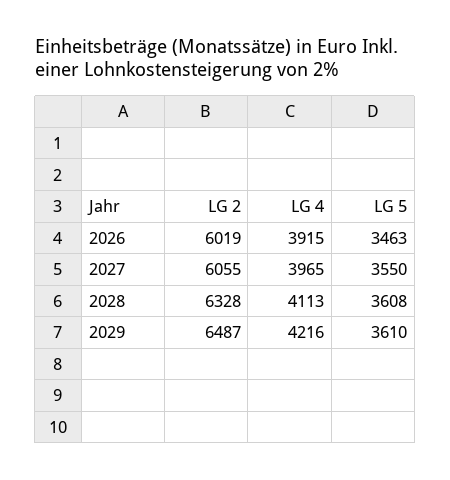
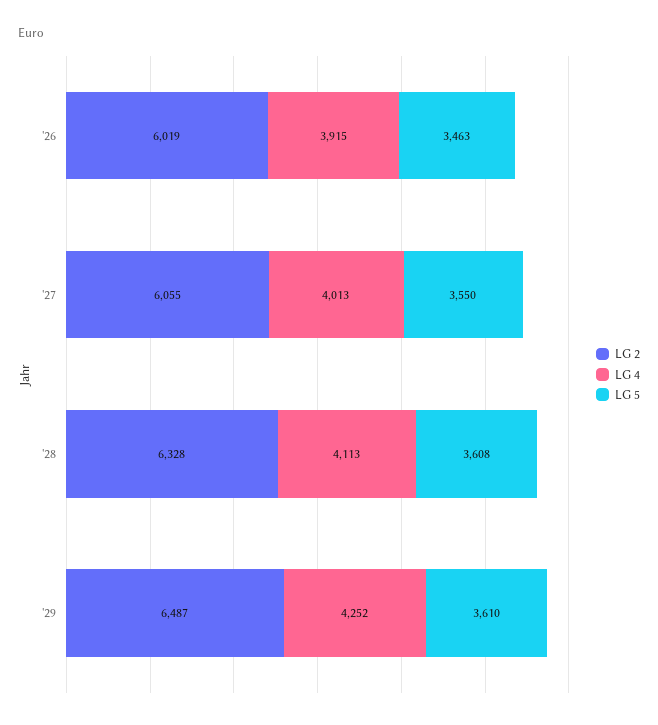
LG 4, 2027: 3965 -> 4013
LG 4, 2029: 4216 -> 4252

